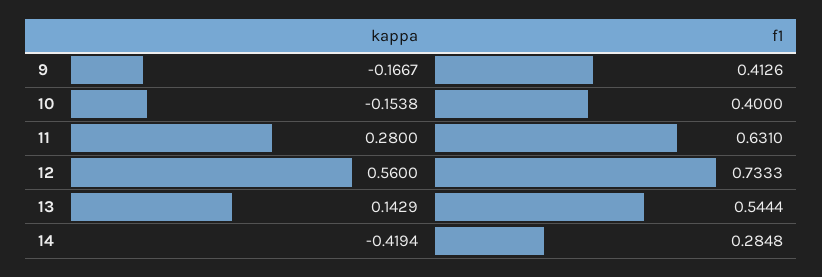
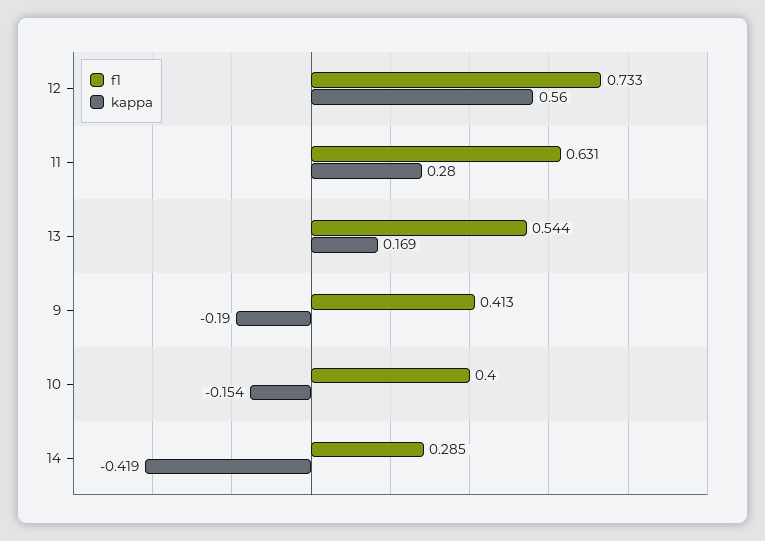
kappa, 9: -0.1667 -> -0.19
kappa, 13: 0.1429 -> 0.169

